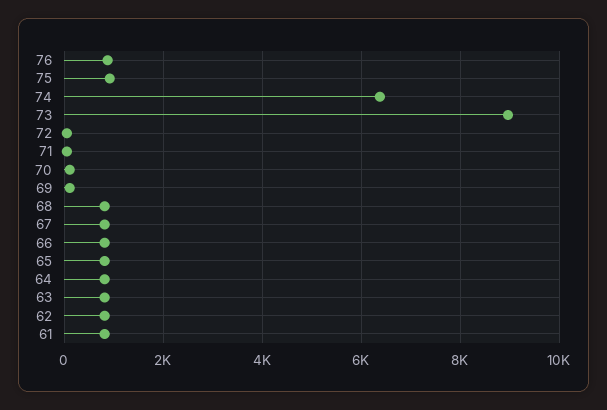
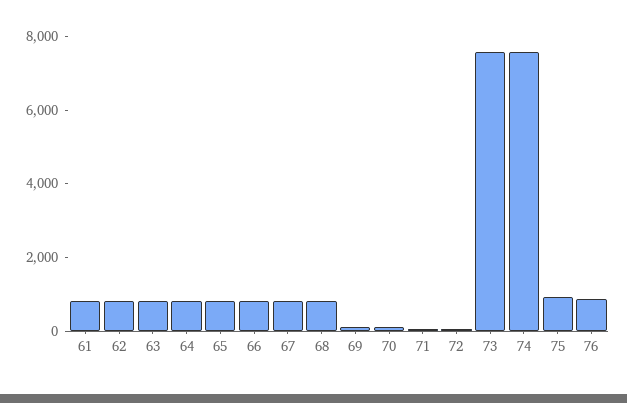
74: 6400 -> 7500
73: 9000 -> 7500

